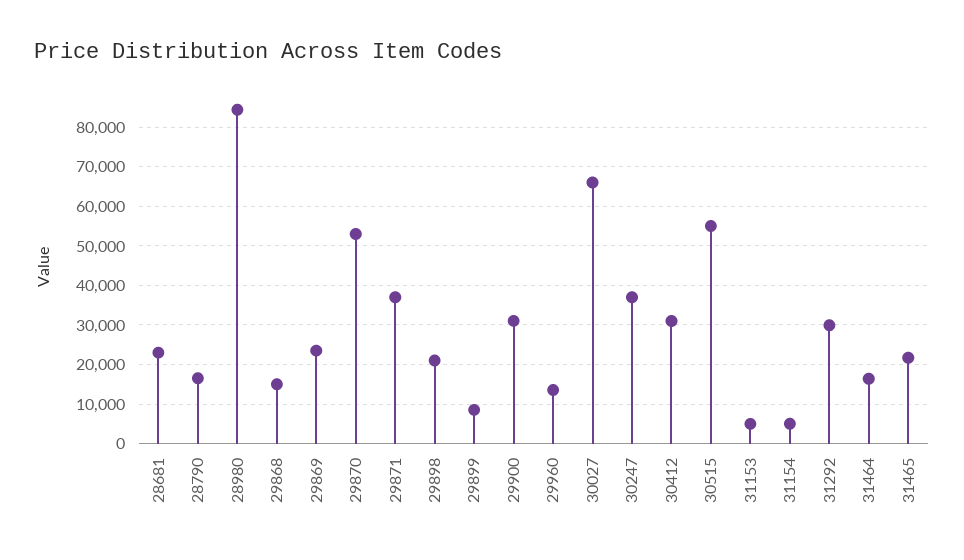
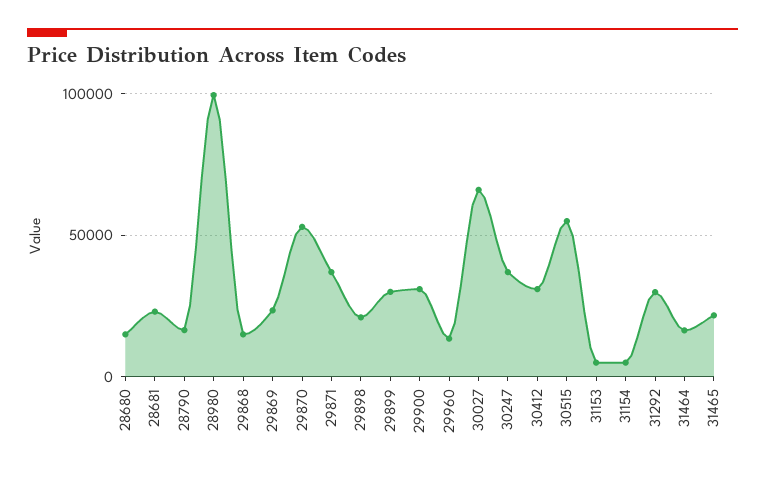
28980: 84000 -> 100000
29899: 8000 -> 30000
28680: none -> 15000

